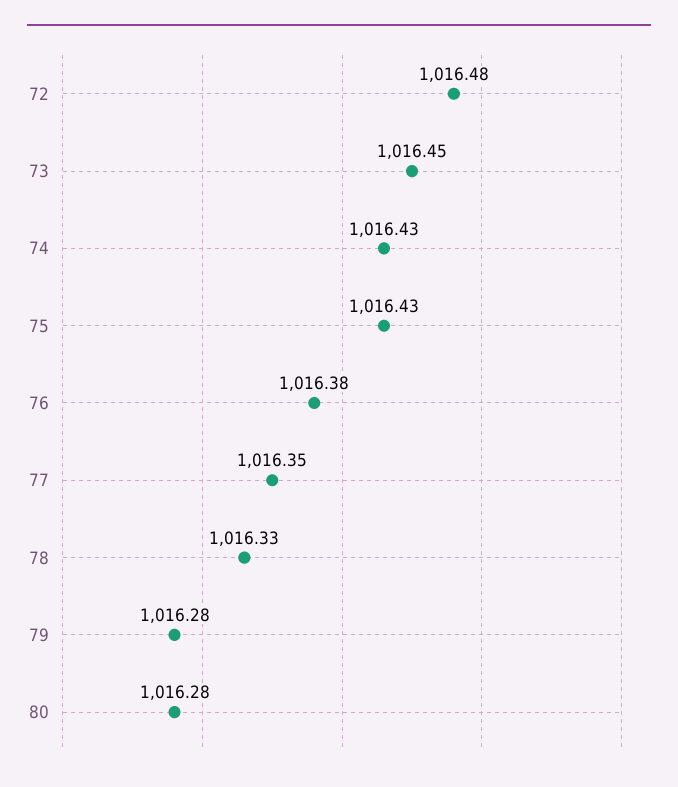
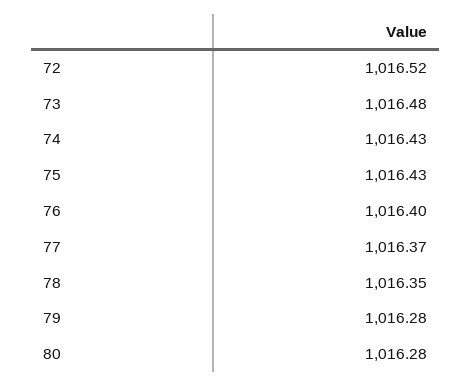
72: 1016.48 -> 1016.52
73: 1016.45 -> 1016.48
76: 1016.38 -> 1016.4
77: 1016.35 -> 1016.37
78: 1016.33 -> 1016.35

